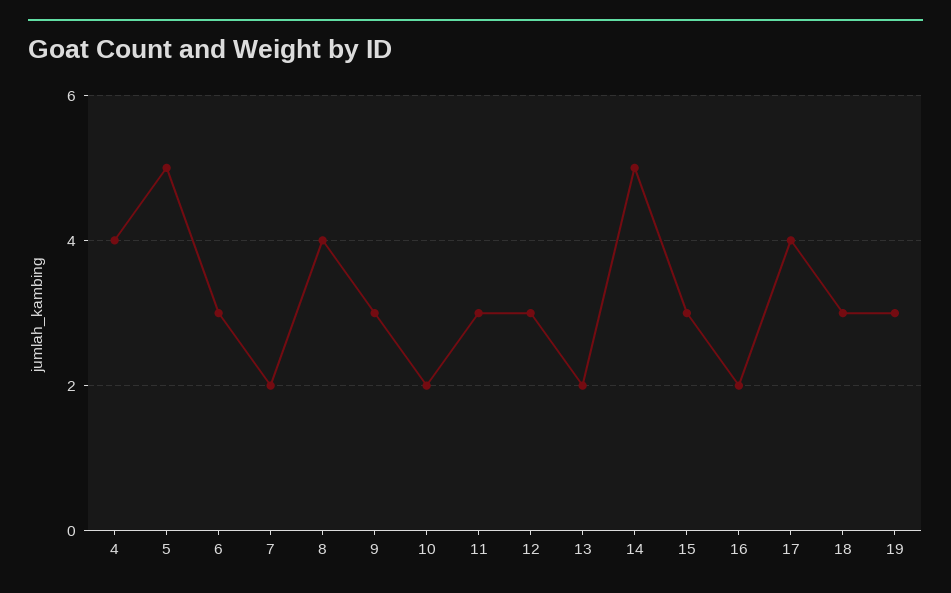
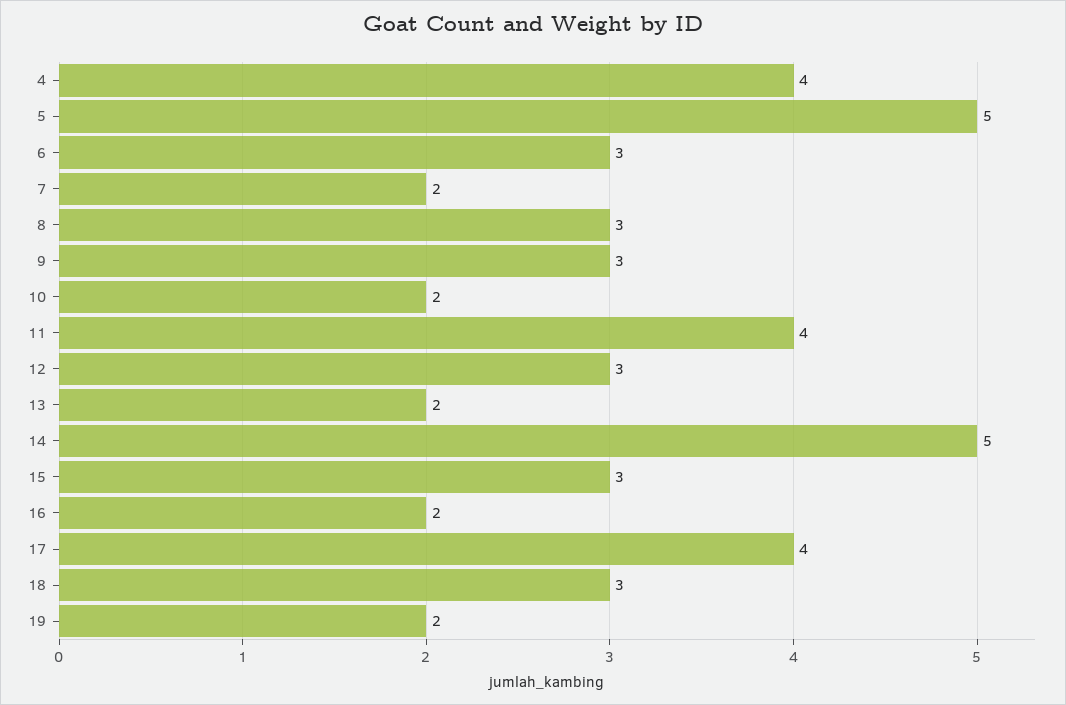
8: 4 -> 3
11: 3 -> 4
19: 3 -> 2

